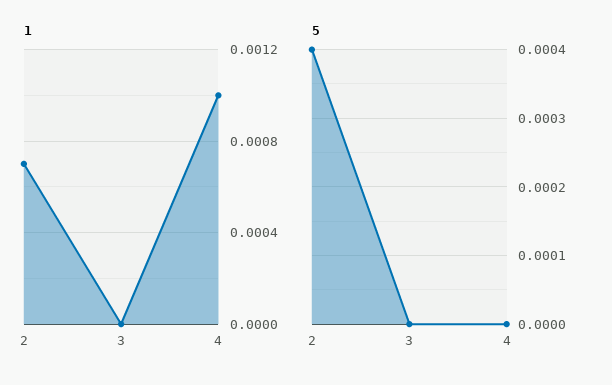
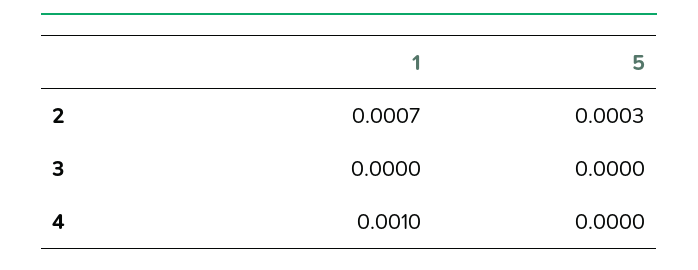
5, 2: 0.0004 -> 0.0003

